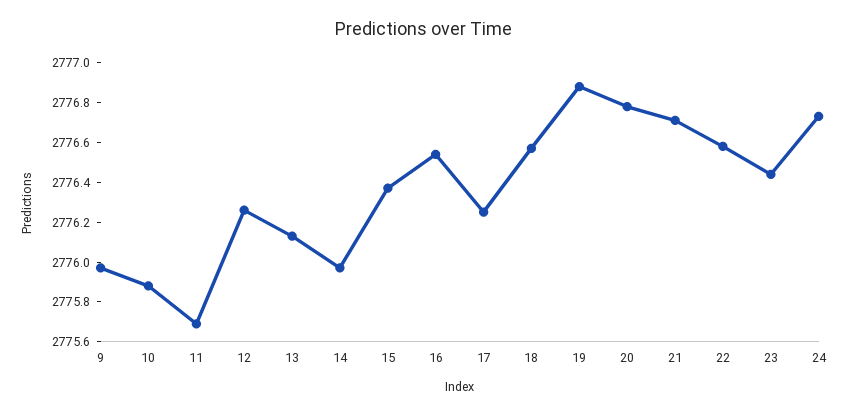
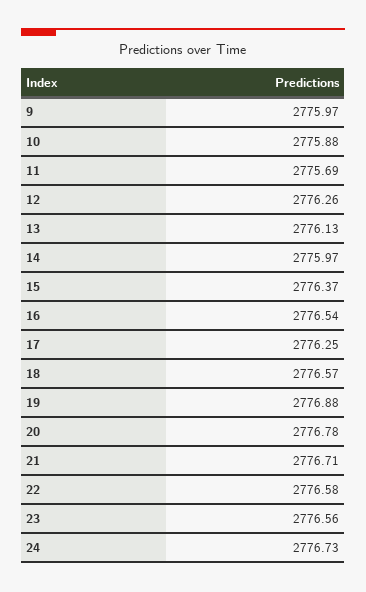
23: 2776.45 -> 2776.56

